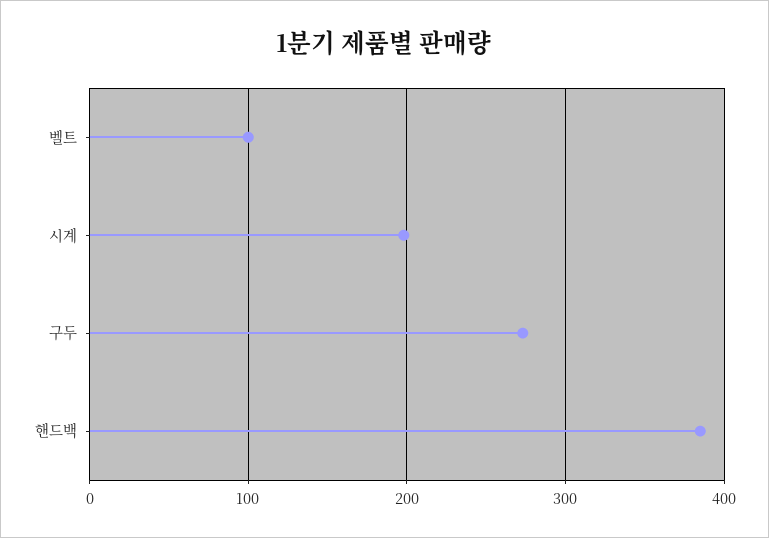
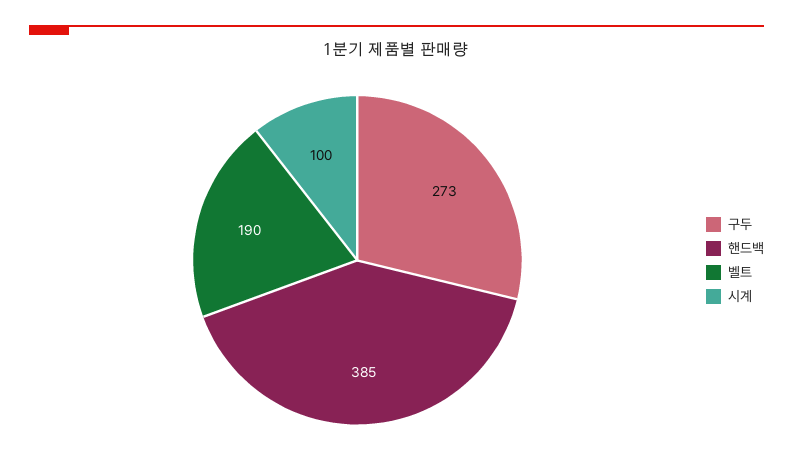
벨트: 100 -> 190
시계: 200 -> 100

